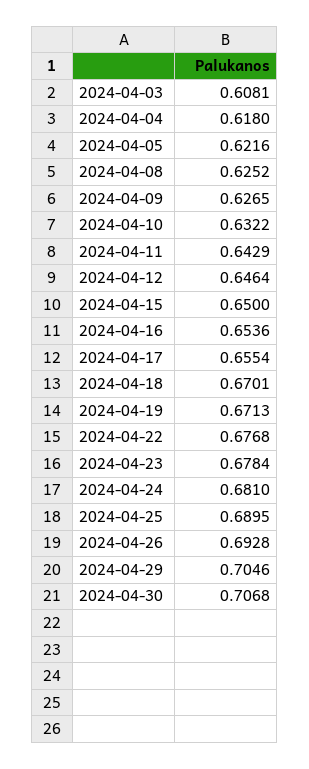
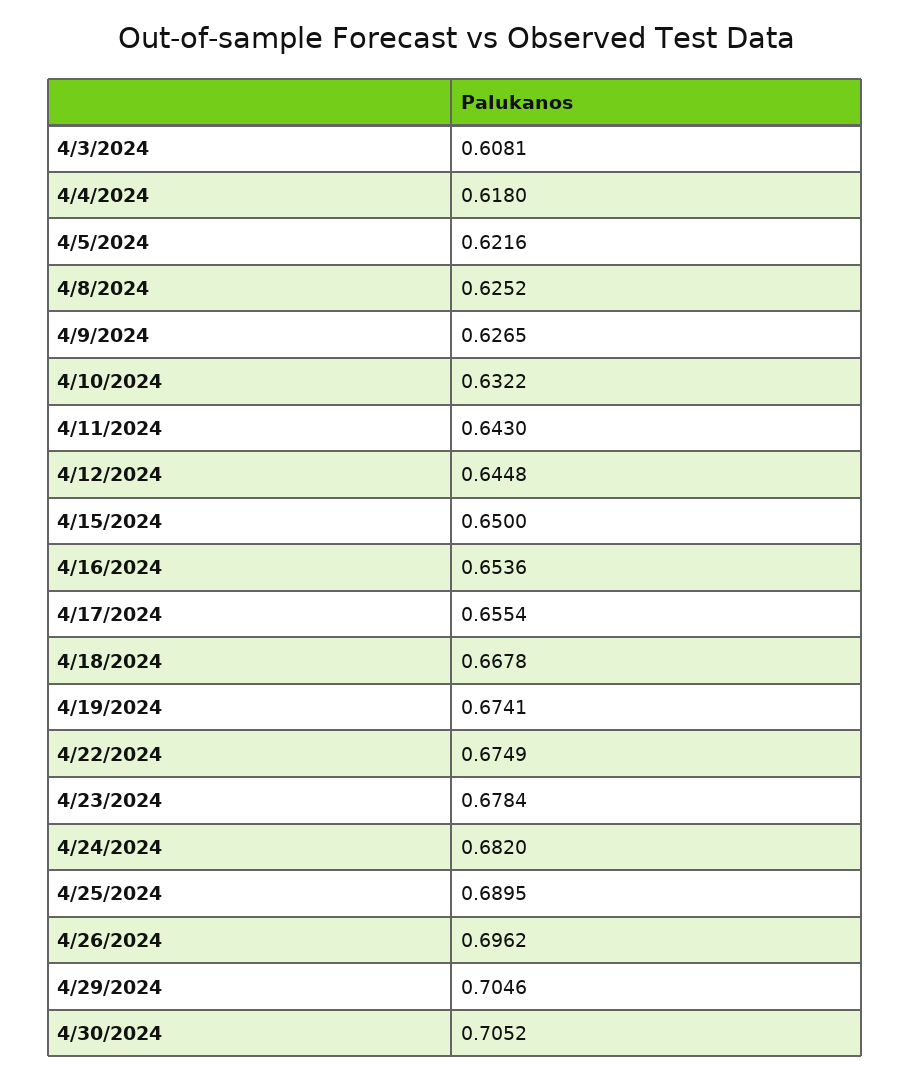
2024-04-11: 0.6429 -> 0.643
2024-04-12: 0.6464 -> 0.6448
2024-04-18: 0.6701 -> 0.6678
2024-04-19: 0.6713 -> 0.6741
2024-04-22: 0.6768 -> 0.6749
2024-04-24: 0.681 -> 0.682
2024-04-26: 0.6928 -> 0.6962
2024-04-30: 0.7068 -> 0.7052

